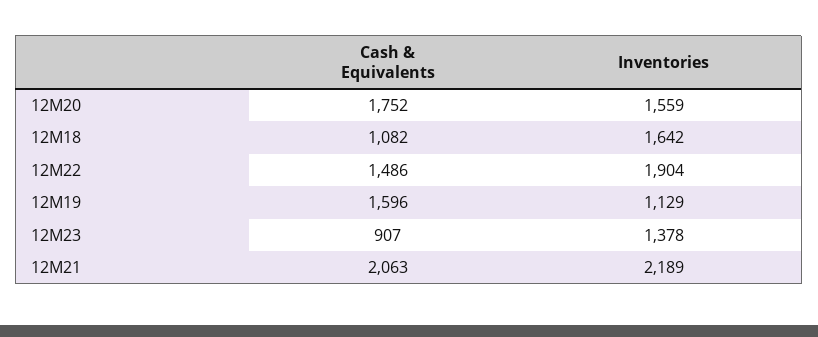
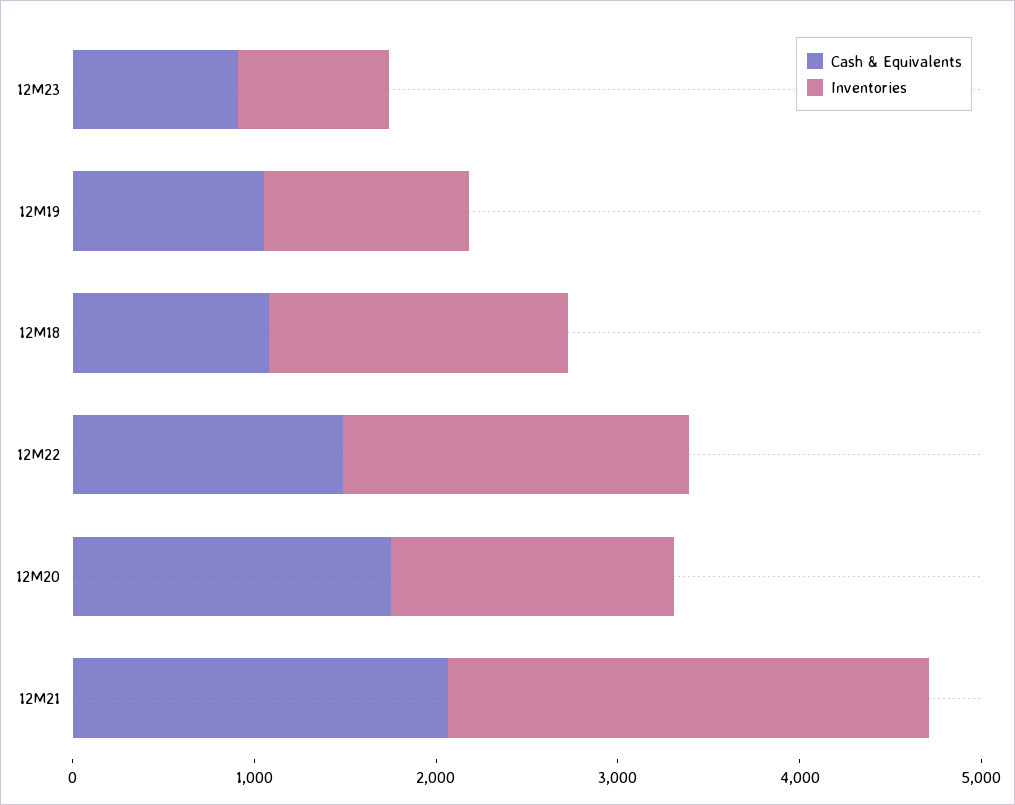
Cash & Equivalents, 12M19: 1596 -> 1000
Inventories, 12M23: 1378 -> 800
Inventories, 12M21: 2189 -> 2600

